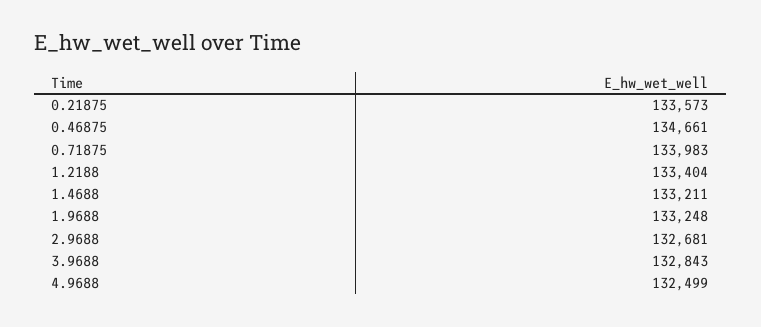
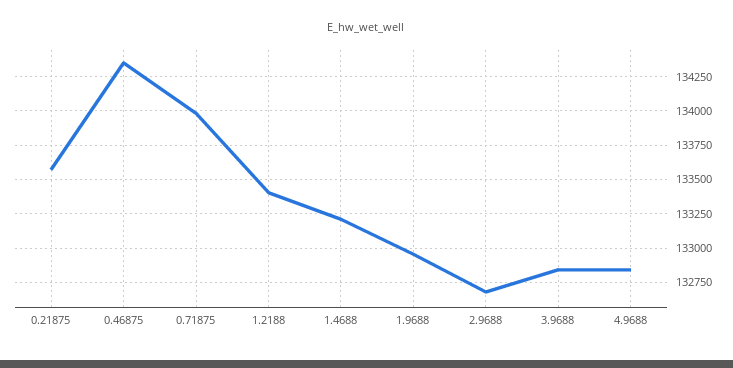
0.46875: 134661 -> 134350
1.9688: 133248 -> 132950
4.9688: 132499 -> 132850

